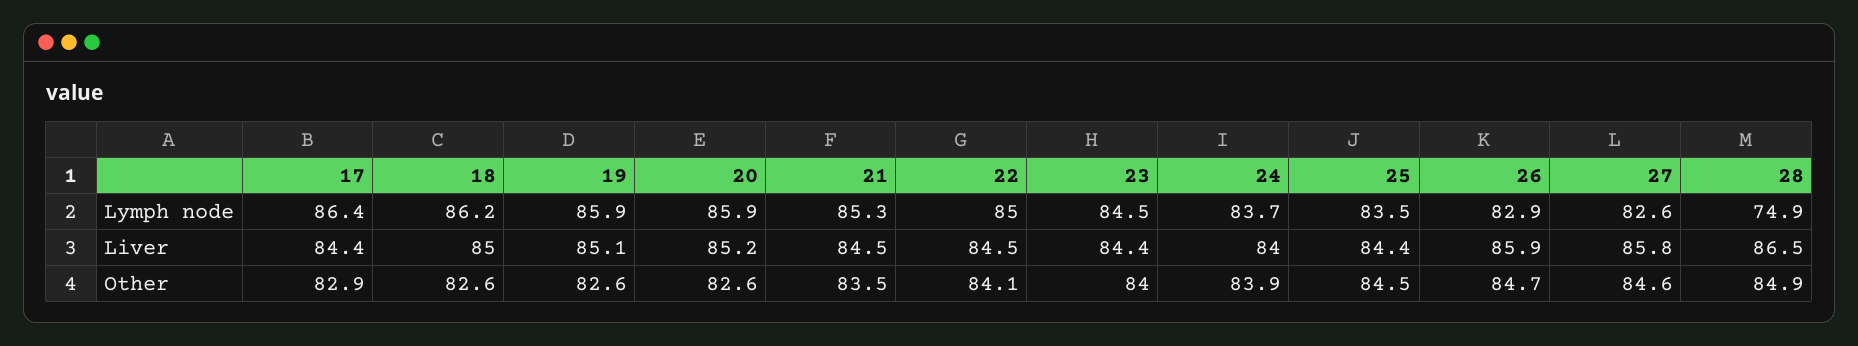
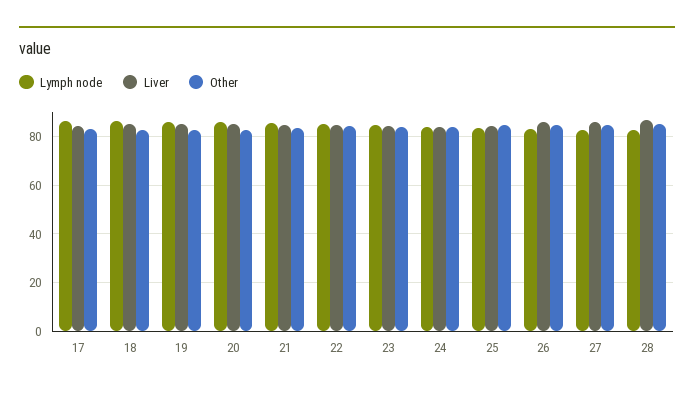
Lymph node, 28: 74.9 -> 82.5

